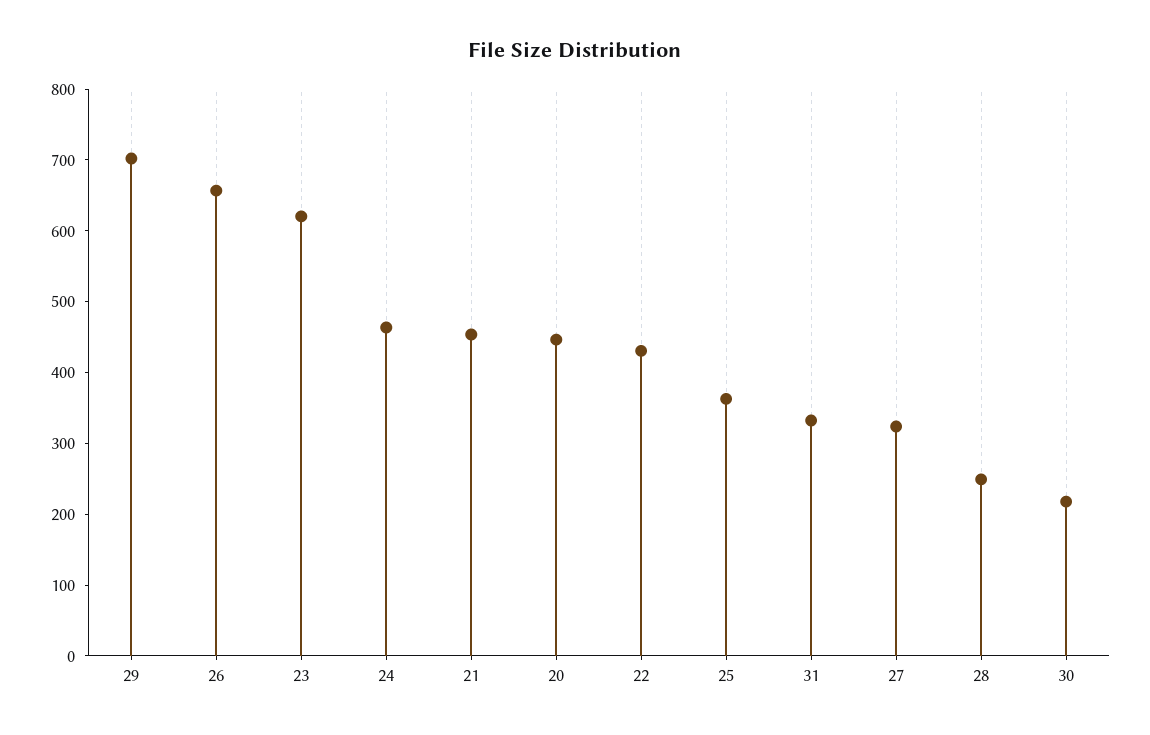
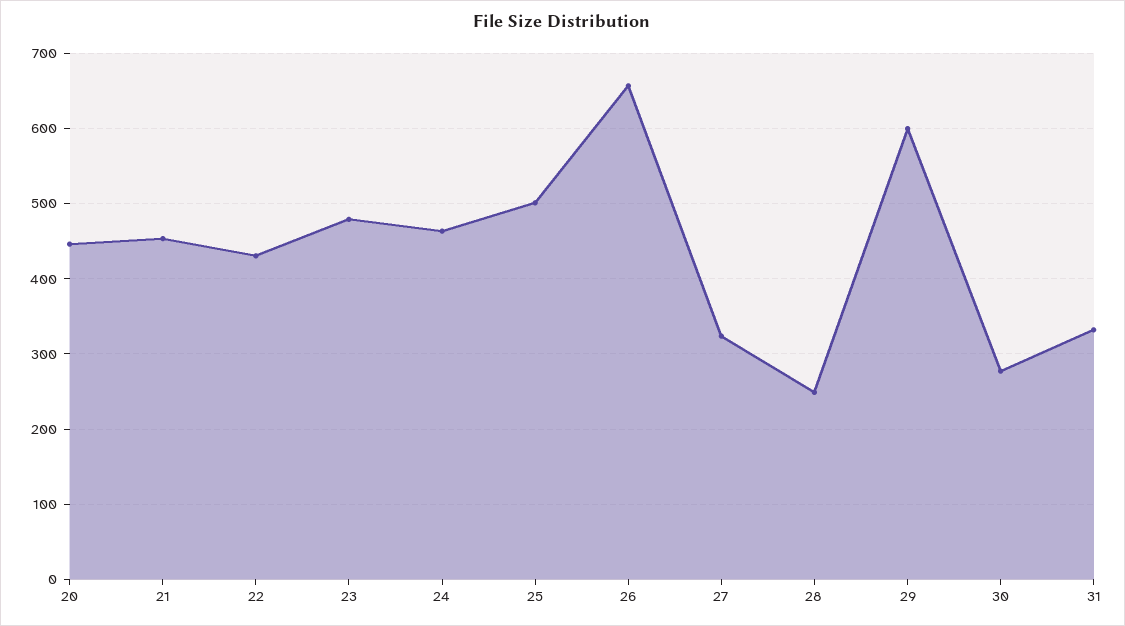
29: 700 -> 600
23: 620 -> 480
25: 360 -> 500
30: 220 -> 280

